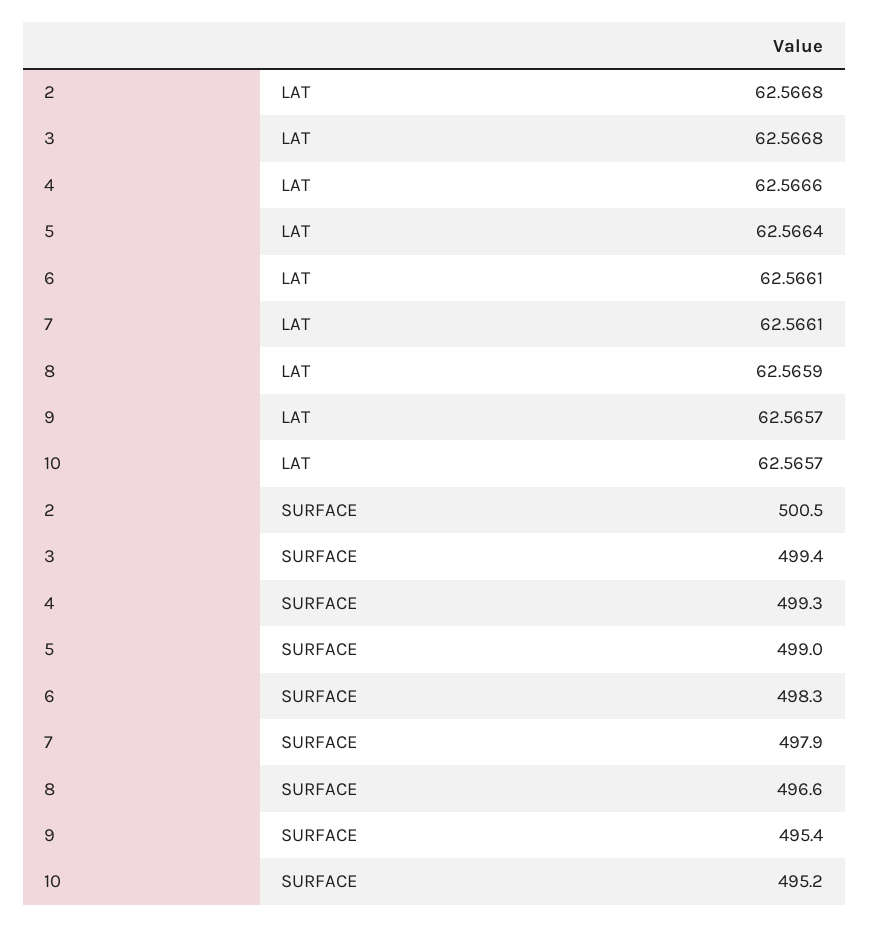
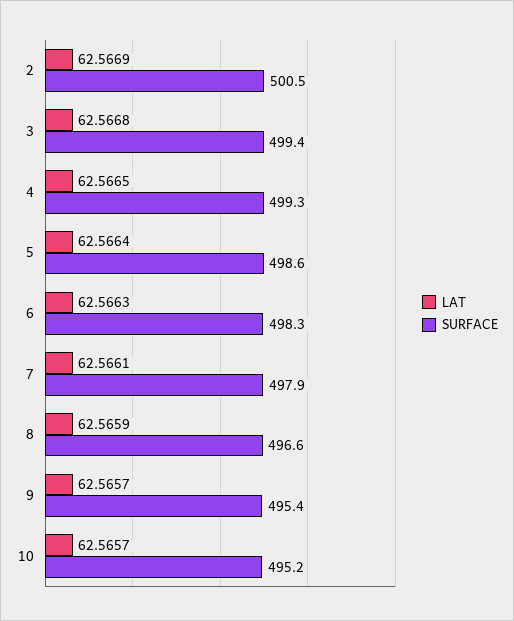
LAT, 2: 62.5668 -> 62.5669
LAT, 4: 62.5666 -> 62.5665
LAT, 6: 62.5661 -> 62.5663
SURFACE, 5: 499 -> 498.6

